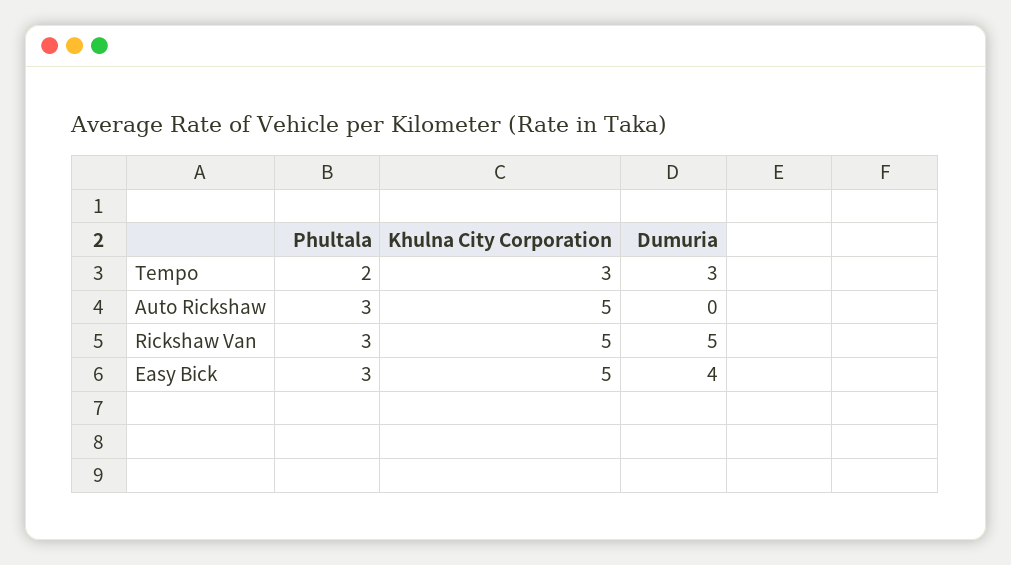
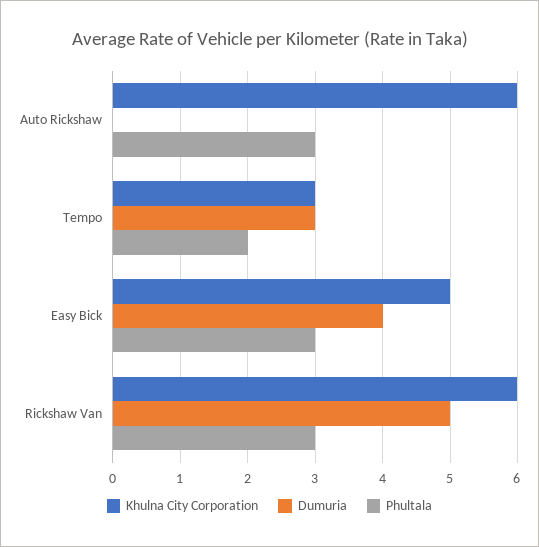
Khulna City Corporation, Auto Rickshaw: 5 -> 6
Khulna City Corporation, Rickshaw Van: 5 -> 6

